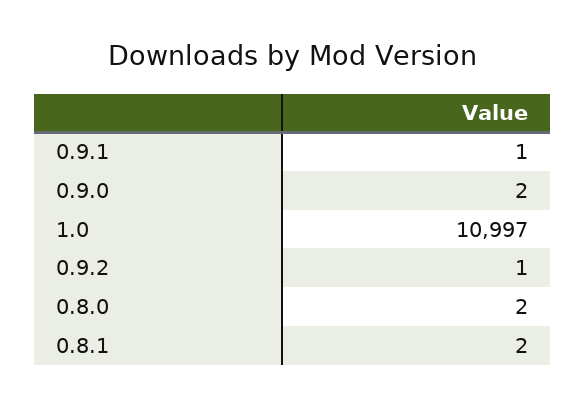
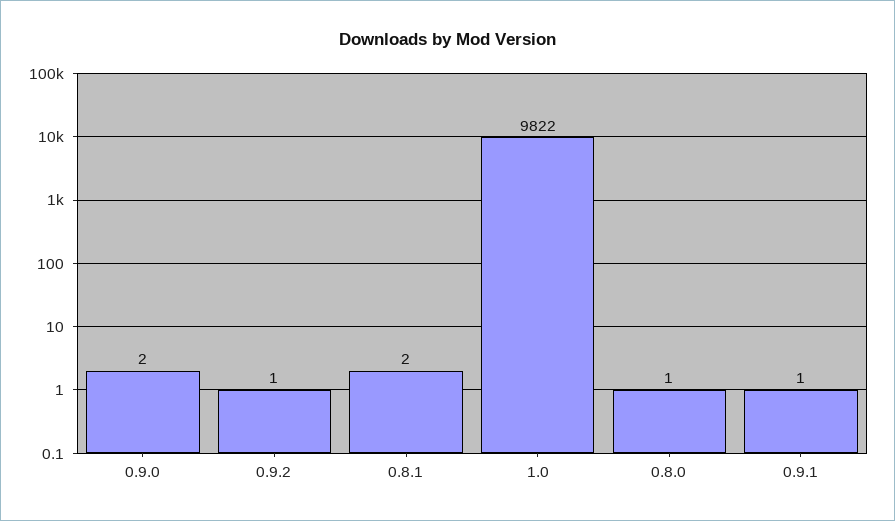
1.0: 10997 -> 9822
0.8.0: 2 -> 1

